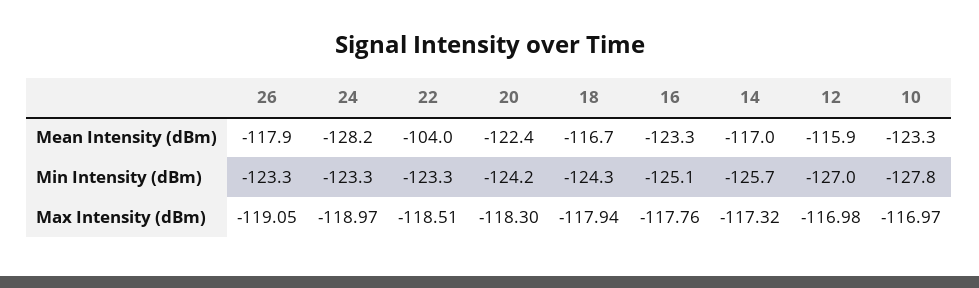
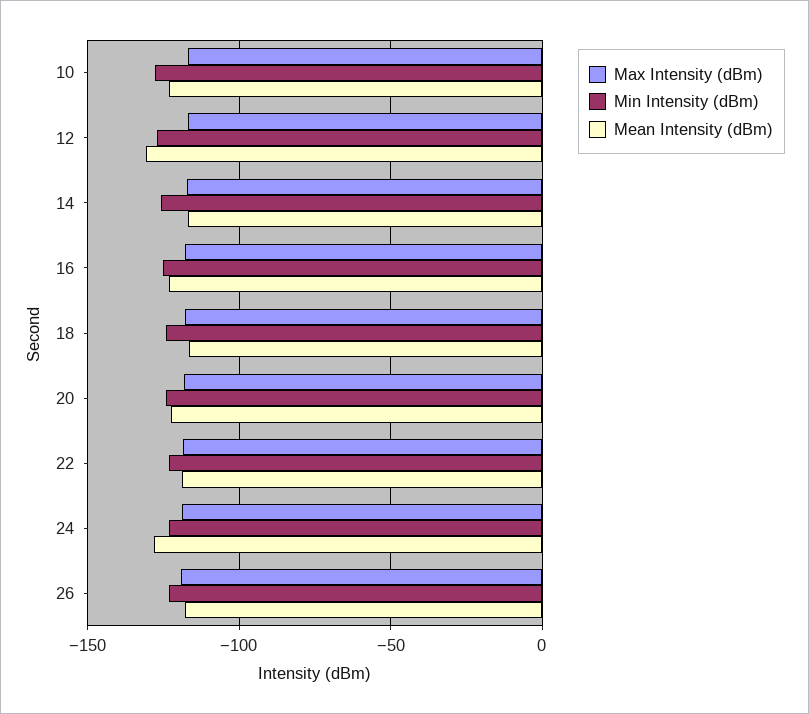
Mean Intensity (dBm), 22: -104 -> -120
Mean Intensity (dBm), 12: -115.9 -> -130

